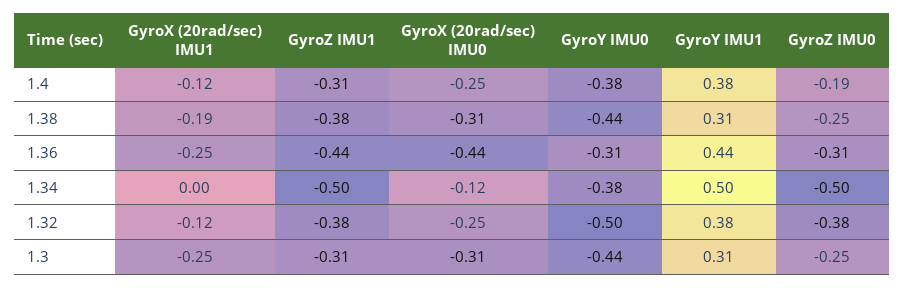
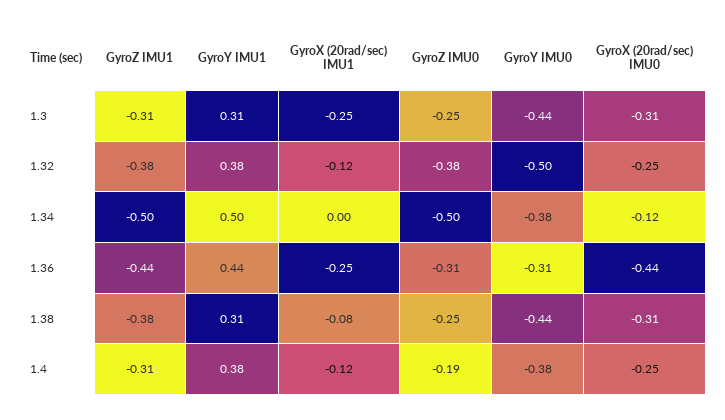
GyroX (20rad/sec) IMU1, 1.38: -0.19 -> -0.08

